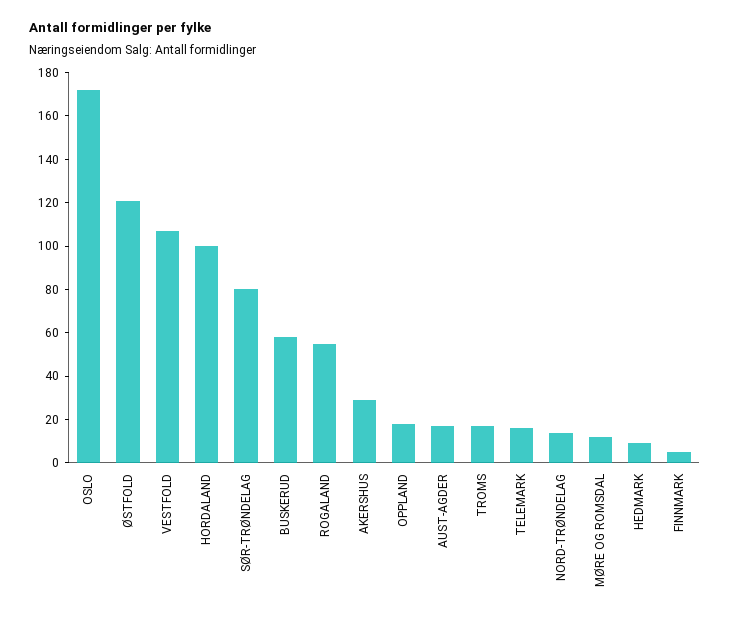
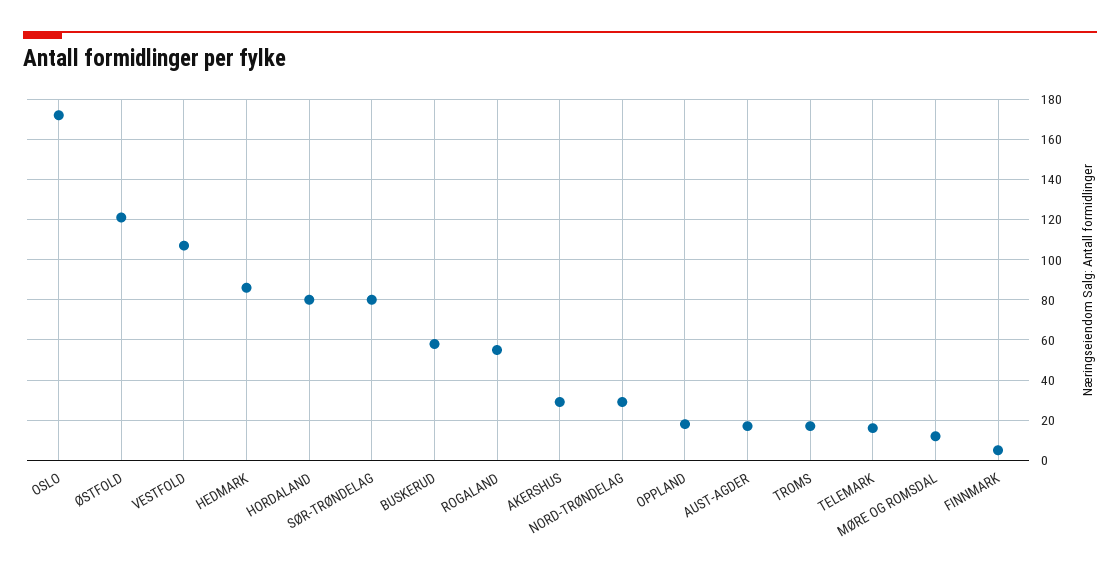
HORDALAND: 100 -> 80
NORD-TRØNDELAG: 15 -> 30
HEDMARK: 10 -> 85

